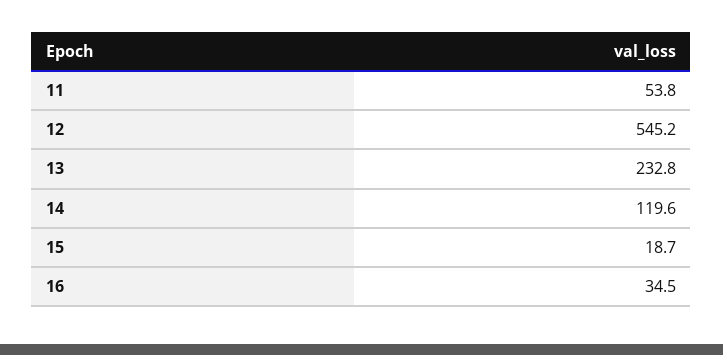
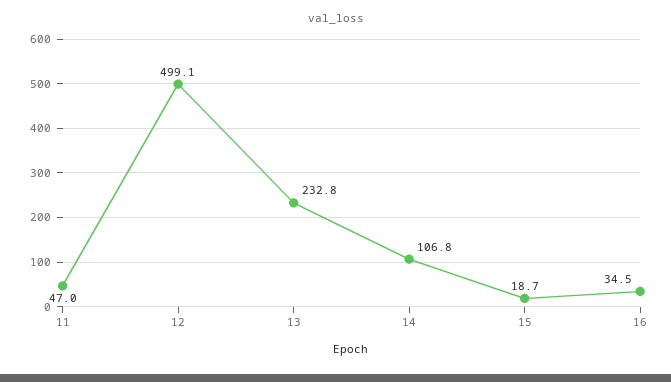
11: 53.8 -> 47
12: 545.2 -> 499.1
14: 119.6 -> 106.8

